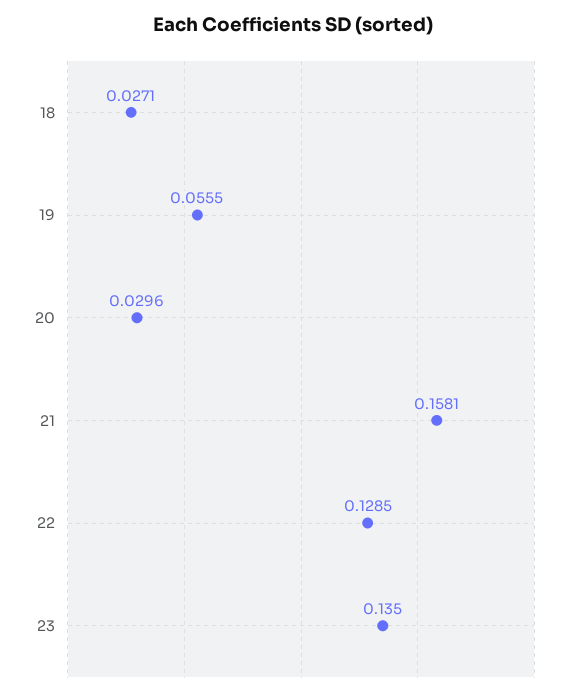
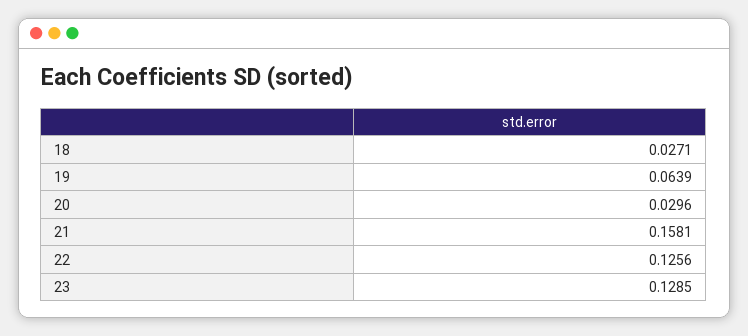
19: 0.0555 -> 0.0639
22: 0.1285 -> 0.1256
23: 0.135 -> 0.1285

